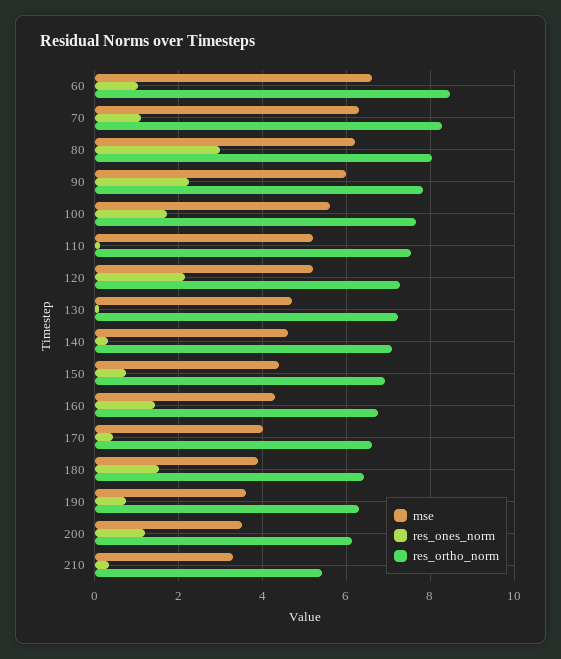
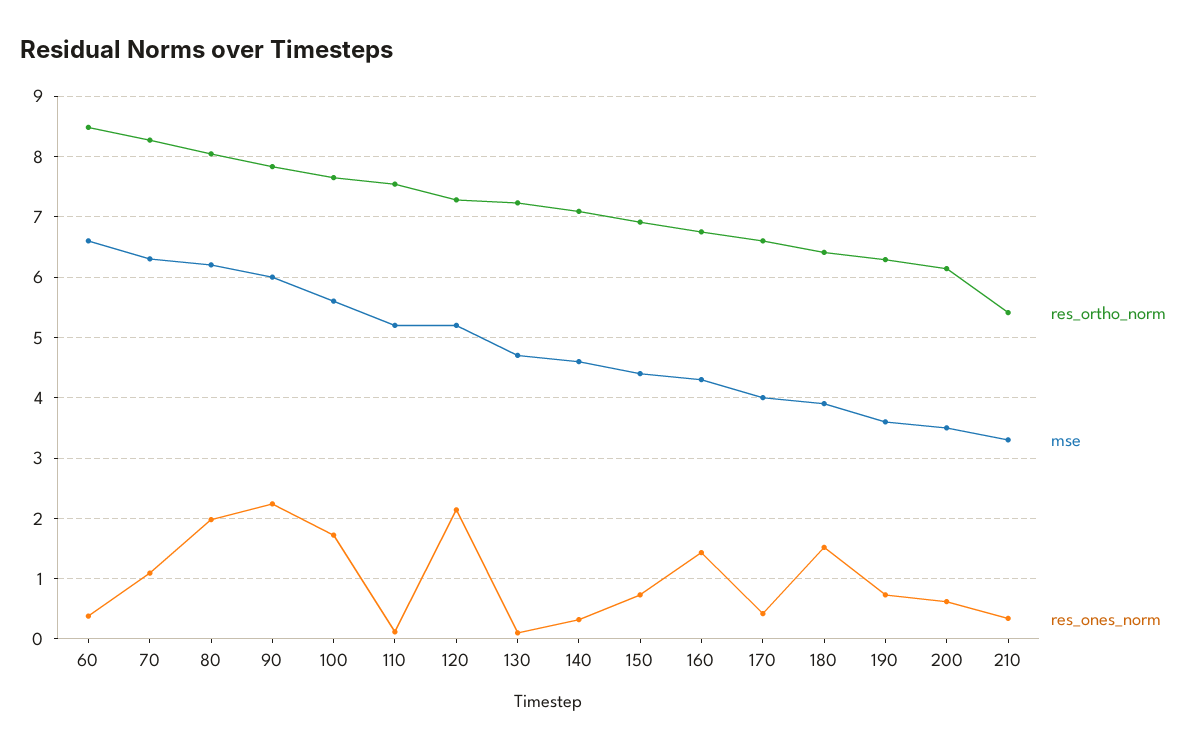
res_ones_norm, 60: 1 -> 0.4
res_ones_norm, 80: 3 -> 2
res_ones_norm, 200: 1.2 -> 0.6

